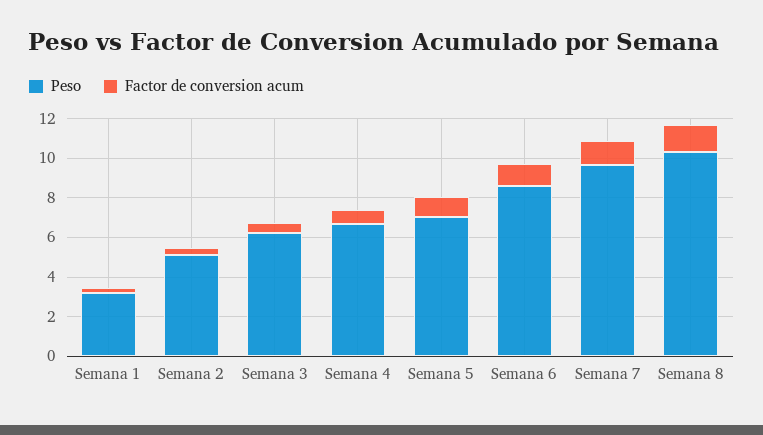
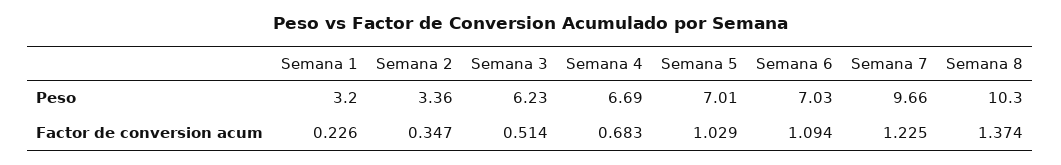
Peso, Semana 2: 5 -> 3.36
Peso, Semana 6: 8.5 -> 7.03

